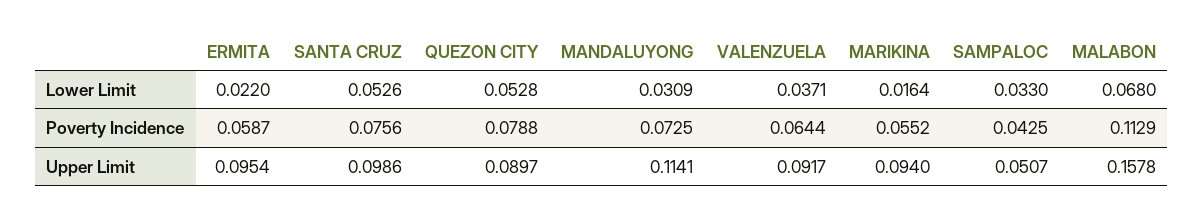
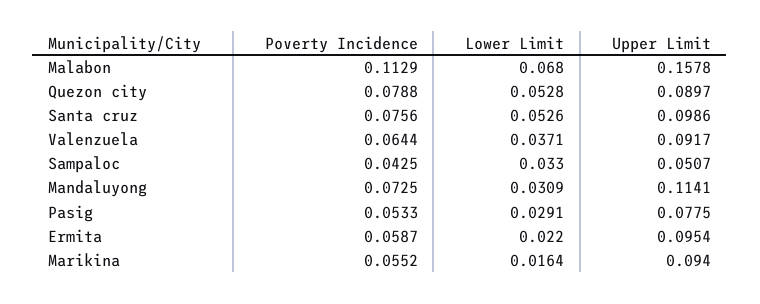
Pasig, Poverty Incidence: none -> 0.0533
Pasig, Lower Limit: none -> 0.0291
Pasig, Upper Limit: none -> 0.0775

